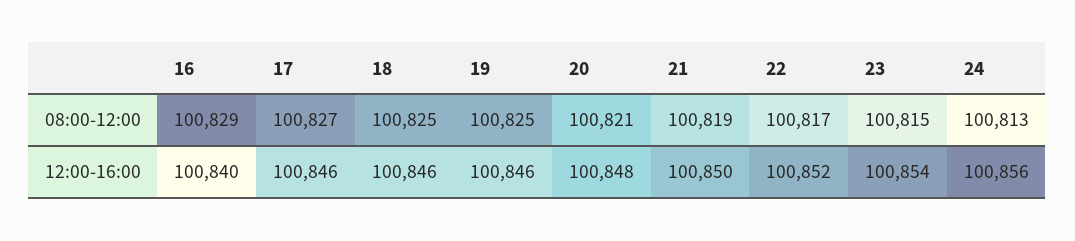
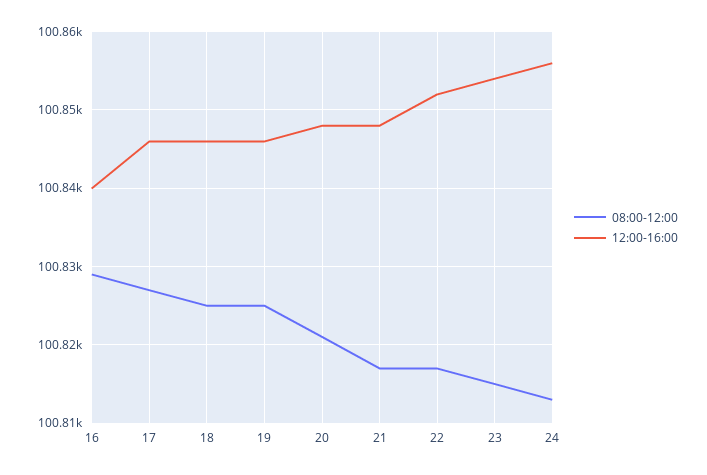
08:00-12:00, 21: 100819 -> 100817
12:00-16:00, 21: 100850 -> 100848

